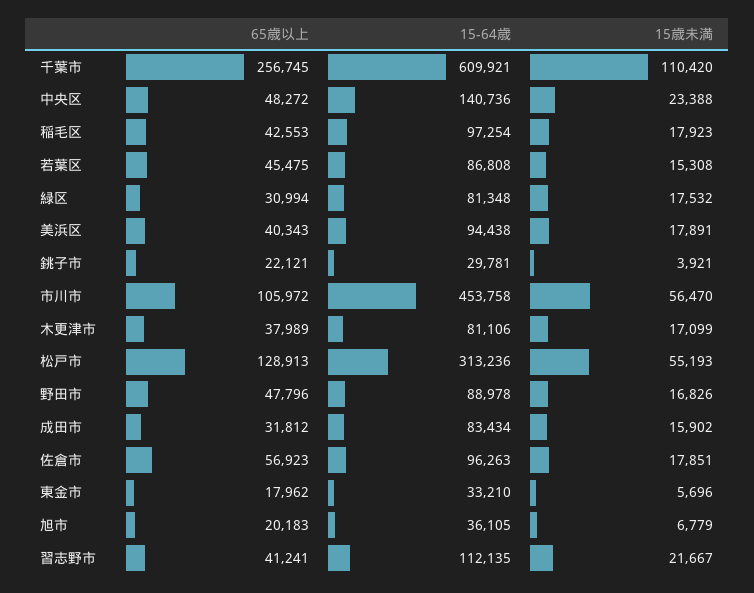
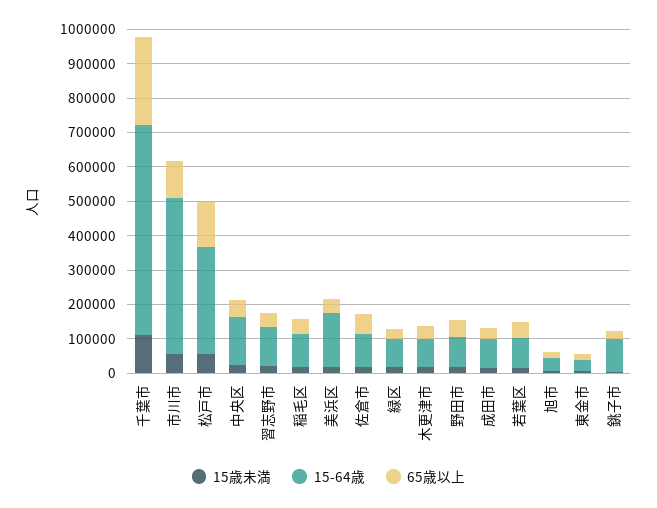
15-64歳, 美浜区: 94438 -> 150000
15-64歳, 銚子市: 29781 -> 100000

